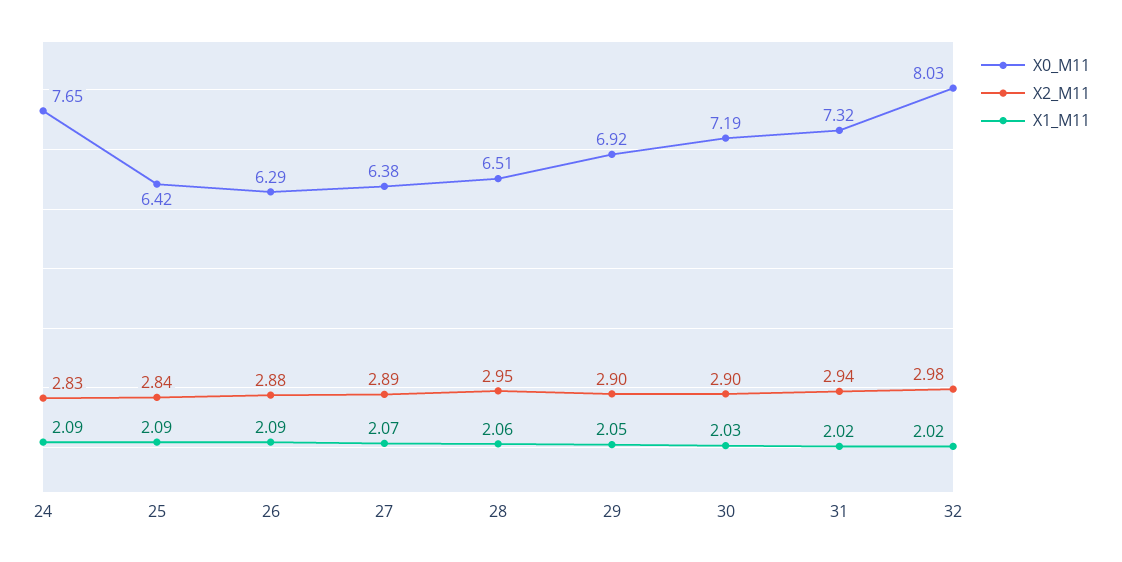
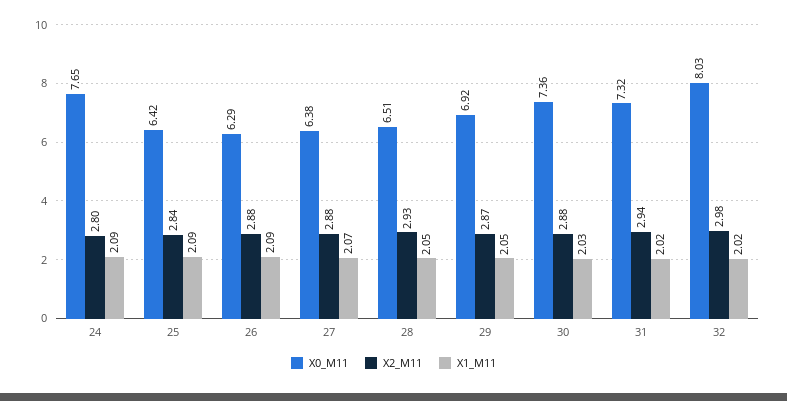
X2_M11, 24: 2.83 -> 2.8
X2_M11, 27: 2.89 -> 2.88
X2_M11, 28: 2.95 -> 2.93
X1_M11, 28: 2.06 -> 2.05
X2_M11, 29: 2.9 -> 2.87
X0_M11, 30: 7.19 -> 7.36
X2_M11, 30: 2.9 -> 2.88

